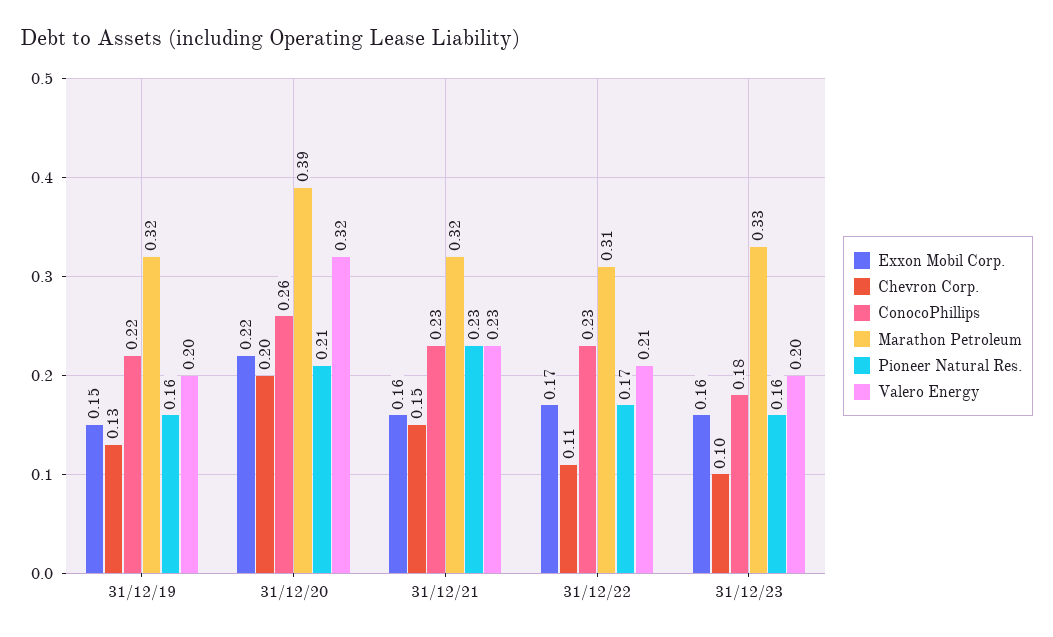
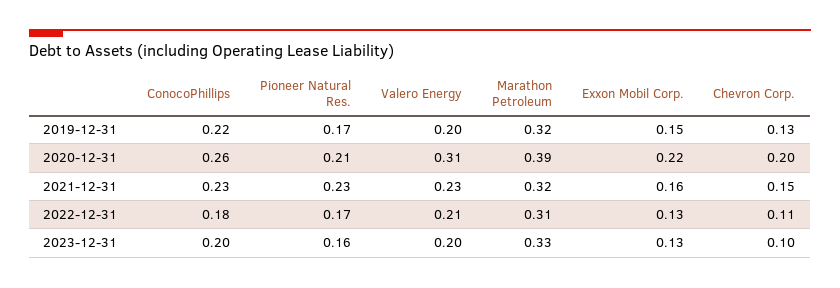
Pioneer Natural Res., 31/12/19: 0.16 -> 0.17
Valero Energy, 31/12/20: 0.32 -> 0.31
Exxon Mobil Corp., 31/12/22: 0.17 -> 0.13
ConocoPhillips, 31/12/22: 0.23 -> 0.18
Exxon Mobil Corp., 31/12/23: 0.16 -> 0.13
ConocoPhillips, 31/12/23: 0.18 -> 0.2

